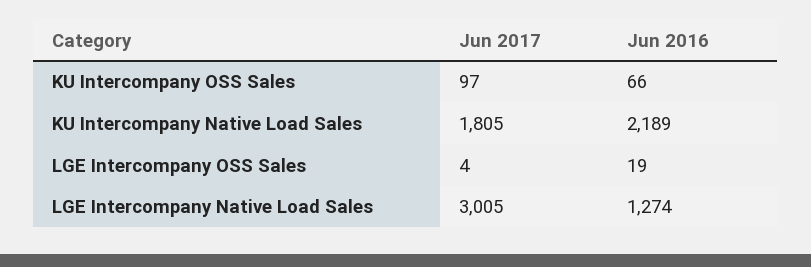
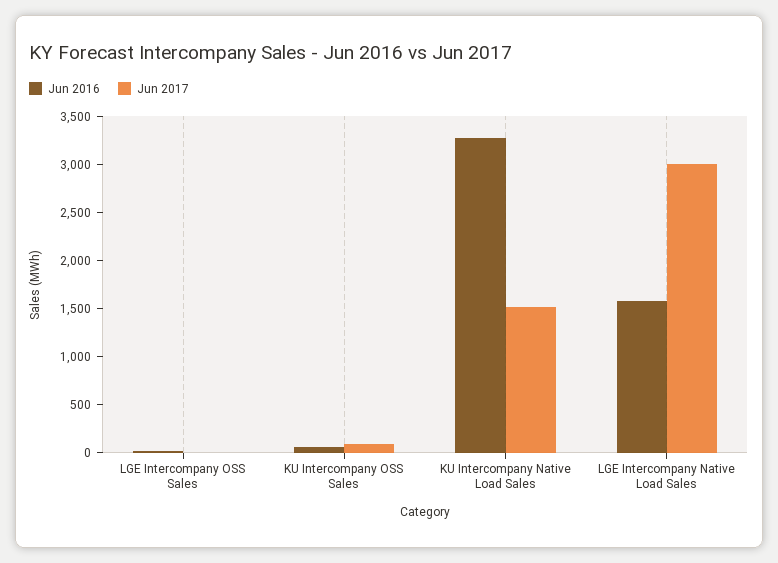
Jun 2017, KU Intercompany Native Load Sales: 1805 -> 1500
Jun 2016, KU Intercompany Native Load Sales: 2189 -> 3300
Jun 2016, LGE Intercompany Native Load Sales: 1274 -> 1600

